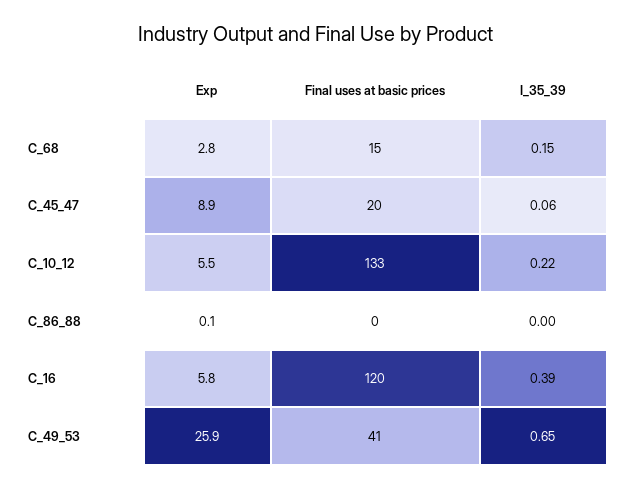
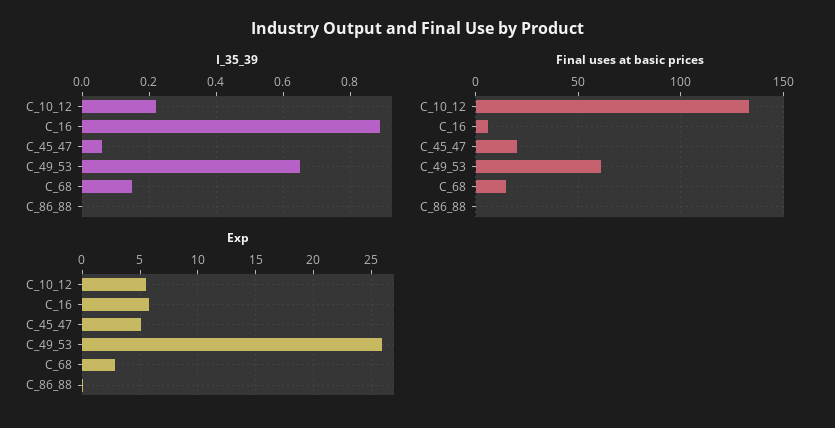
Exp, C_45_47: 8.9 -> 5
Final uses at basic prices, C_16: 120 -> 5
I_35_39, C_16: 0.39 -> 0.9
Final uses at basic prices, C_49_53: 41 -> 60

